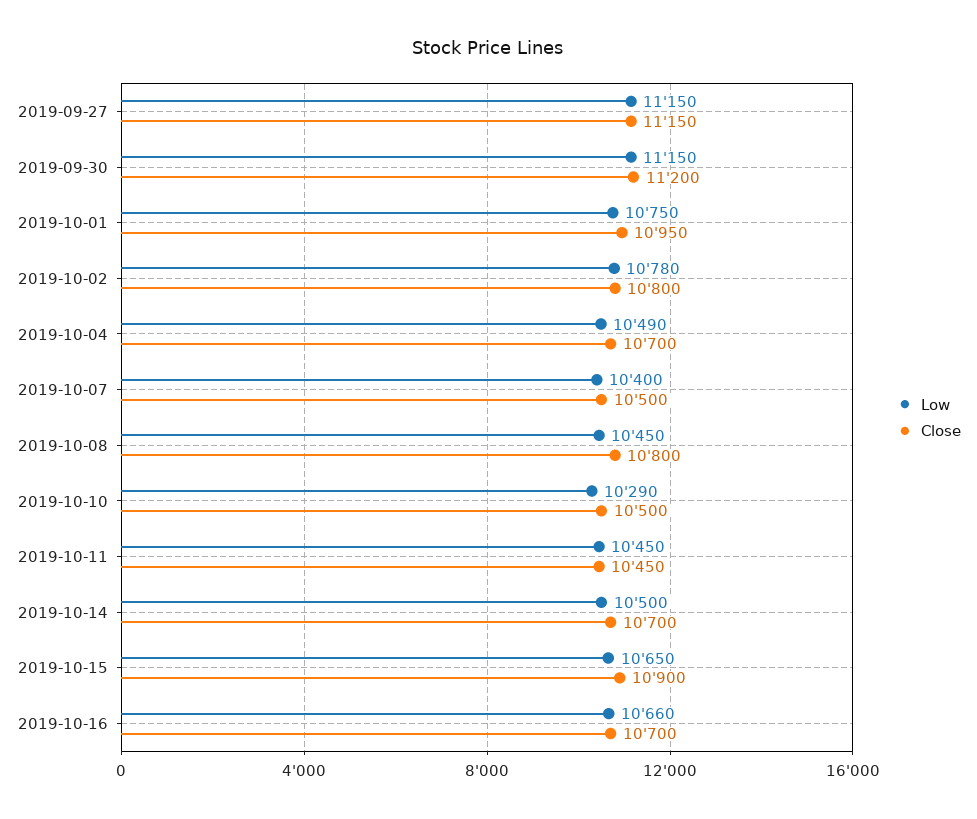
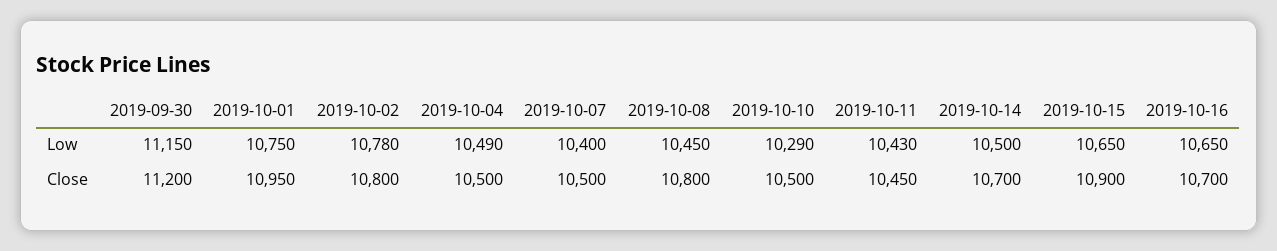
Low, 2019-09-27: 11150 -> none
Close, 2019-09-27: 11150 -> none
Close, 2019-10-04: 10700 -> 10500
Low, 2019-10-11: 10450 -> 10430
Low, 2019-10-16: 10660 -> 10650

